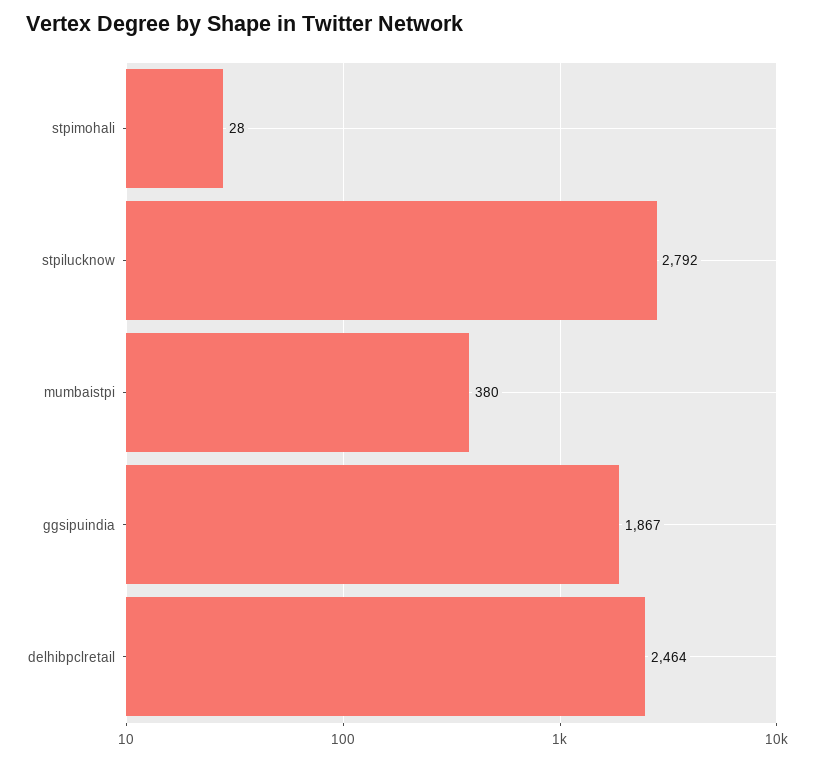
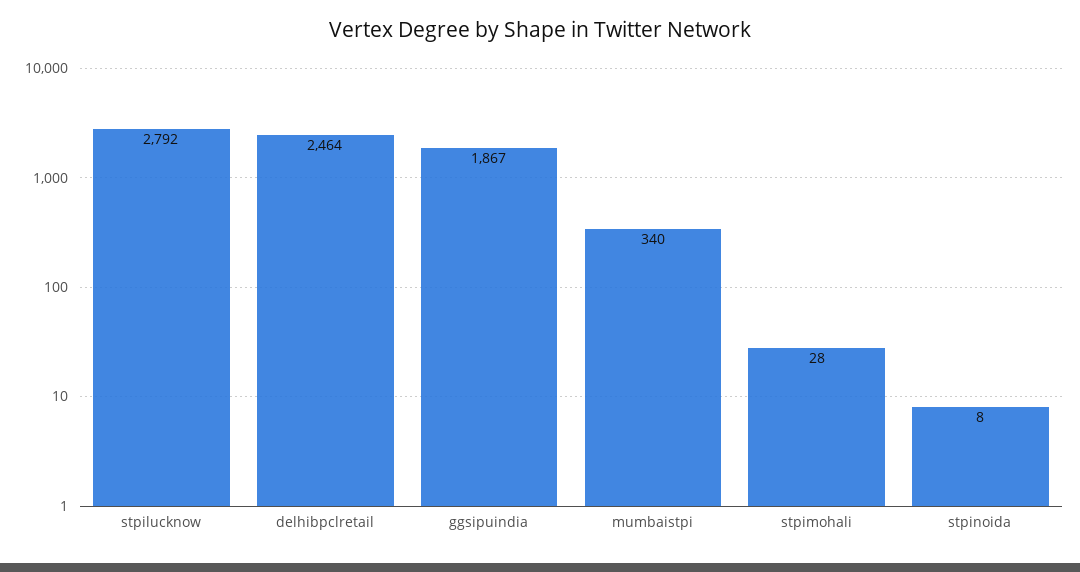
mumbaistpi: 380 -> 340
stpinoida: none -> 8

